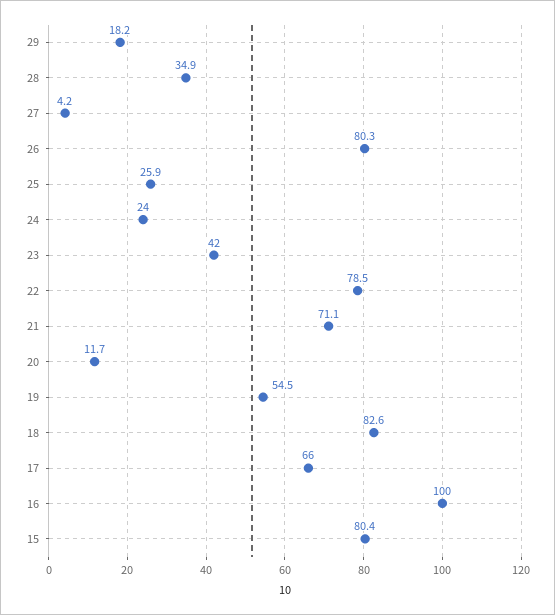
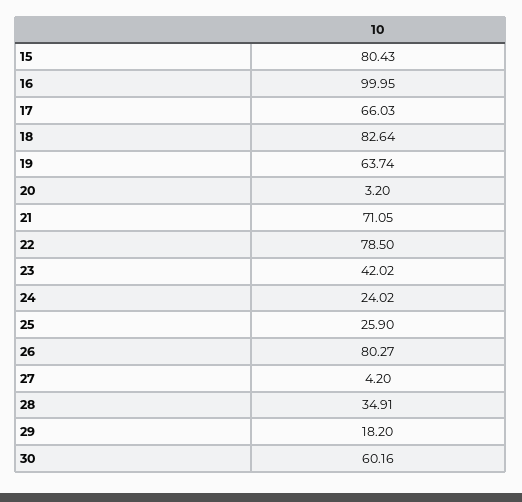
20: 11.7 -> 3.2
19: 54.5 -> 63.74
30: none -> 60.16

